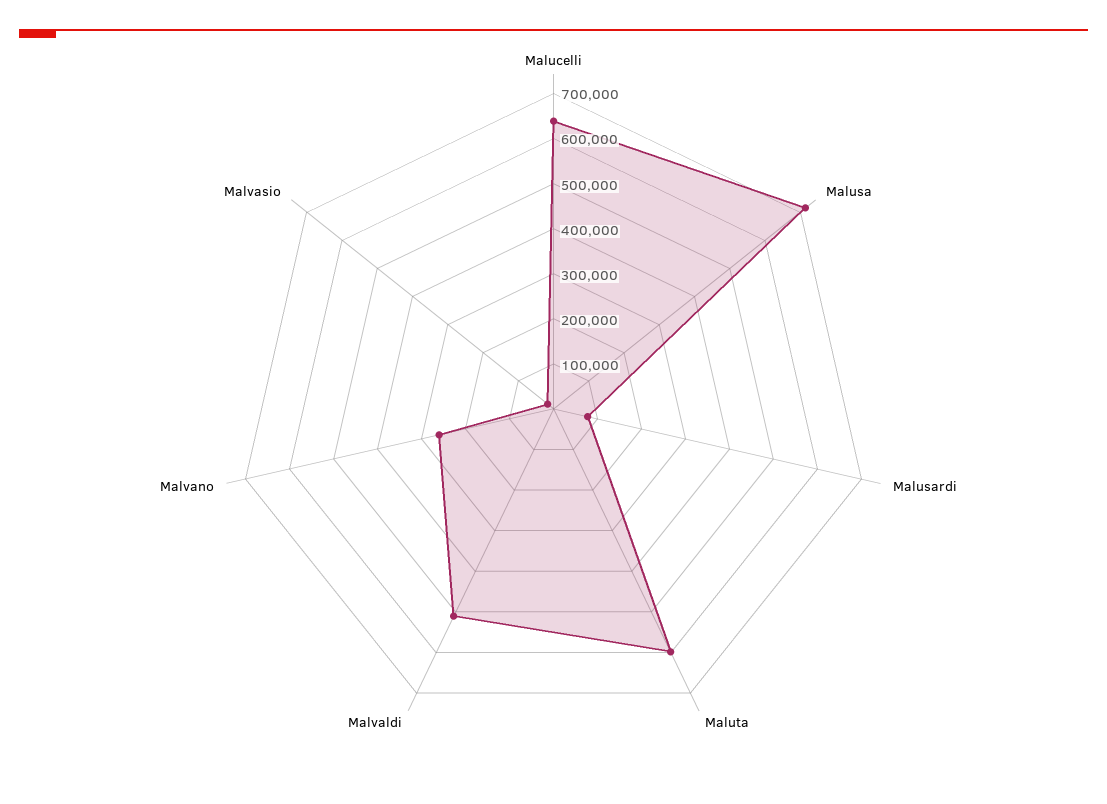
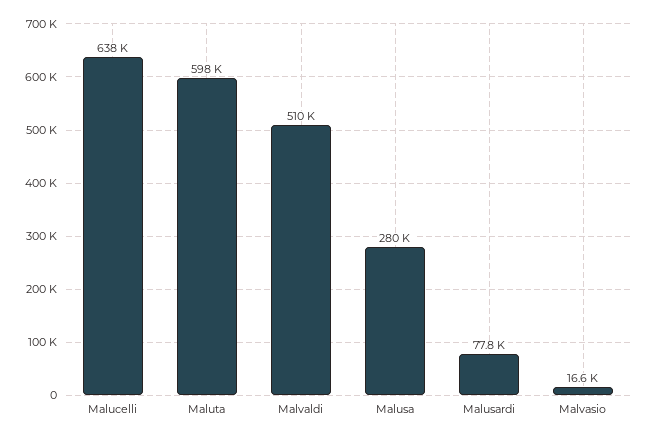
Malusa: 720000 -> 280000
Malvano: 260000 -> none

